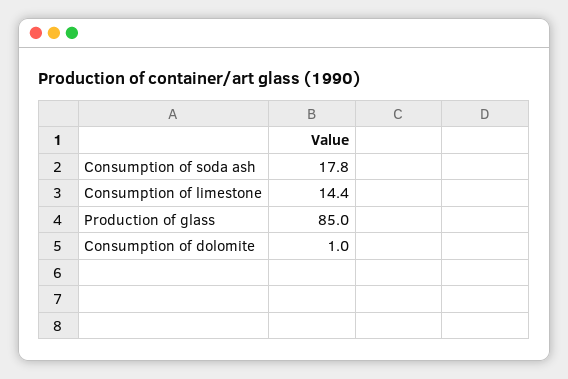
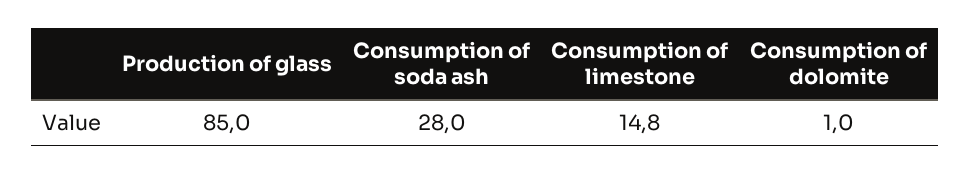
Consumption of soda ash: 17.8 -> 28
Consumption of limestone: 14.4 -> 14.8

